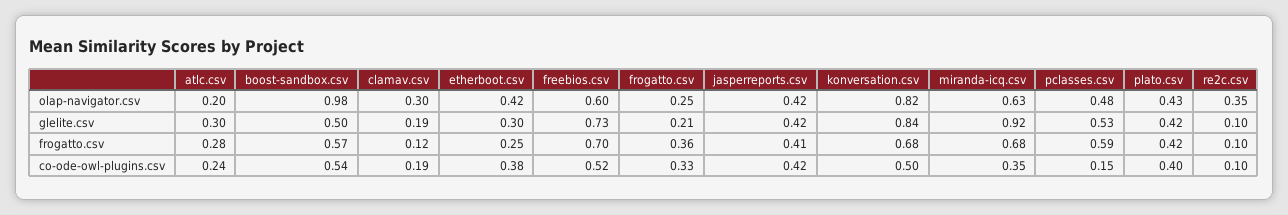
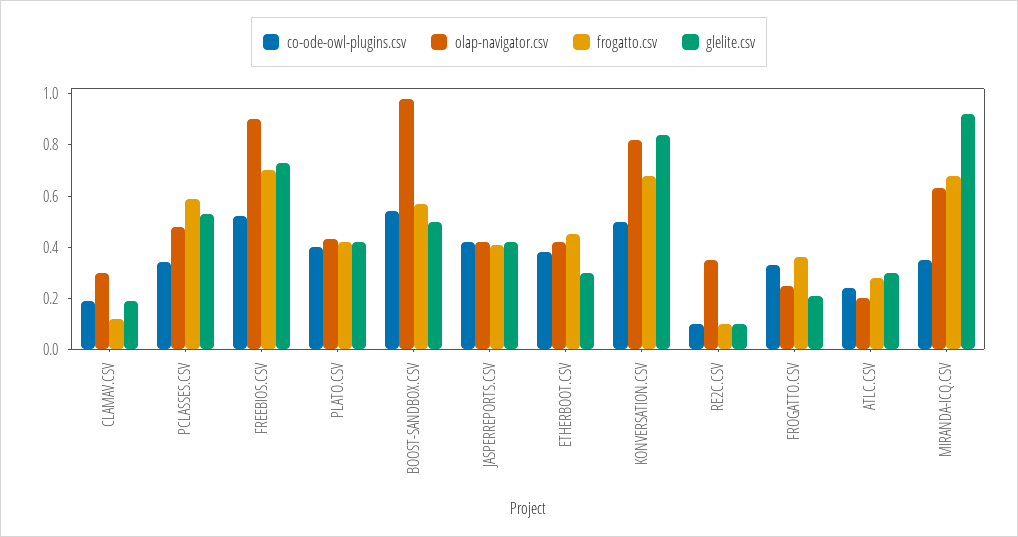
olap-navigator.csv, freebios.csv: 0.6 -> 0.9
frogatto.csv, etherboot.csv: 0.25 -> 0.45
co-ode-owl-plugins.csv, pclasses.csv: 0.15 -> 0.35

